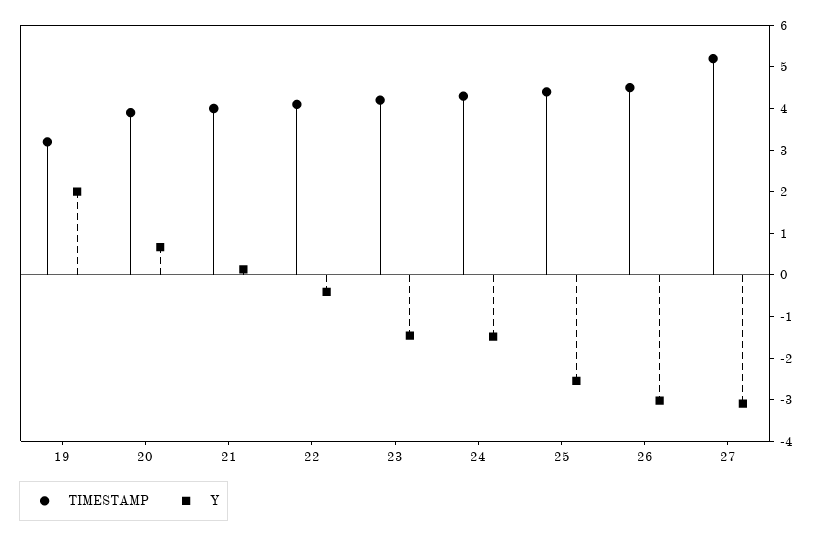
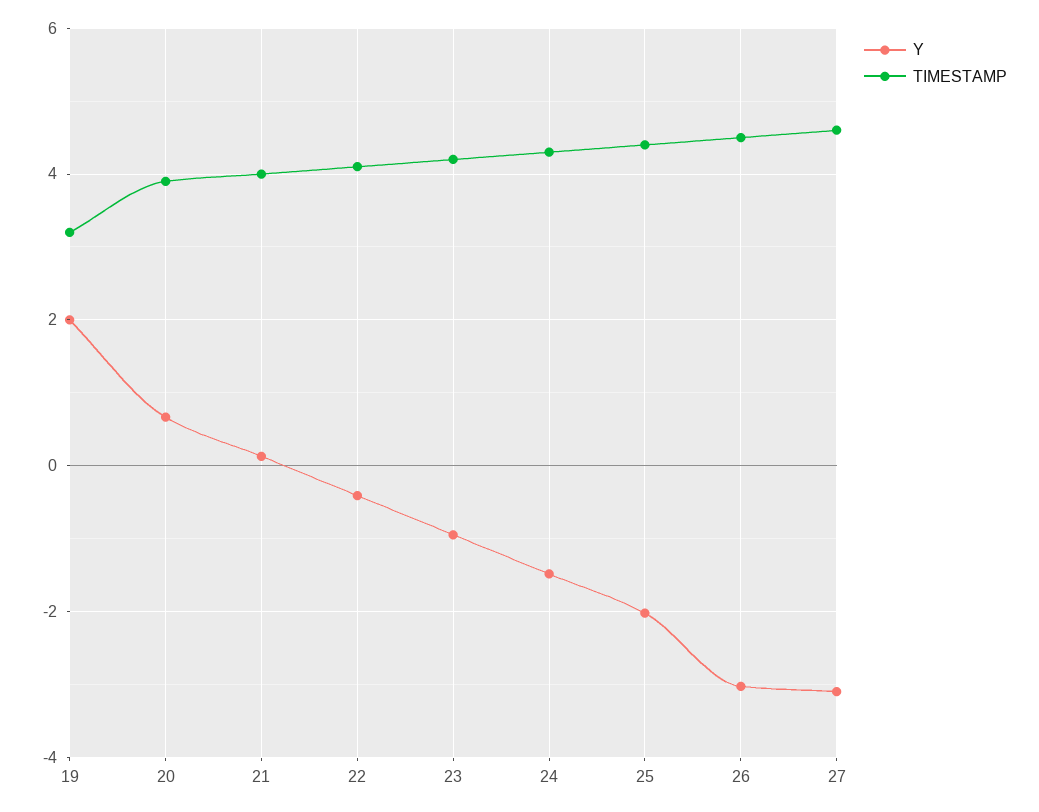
Y, 23: -1.4 -> -1
Y, 25: -2.6 -> -2
TIMESTAMP, 27: 5.2 -> 4.6

